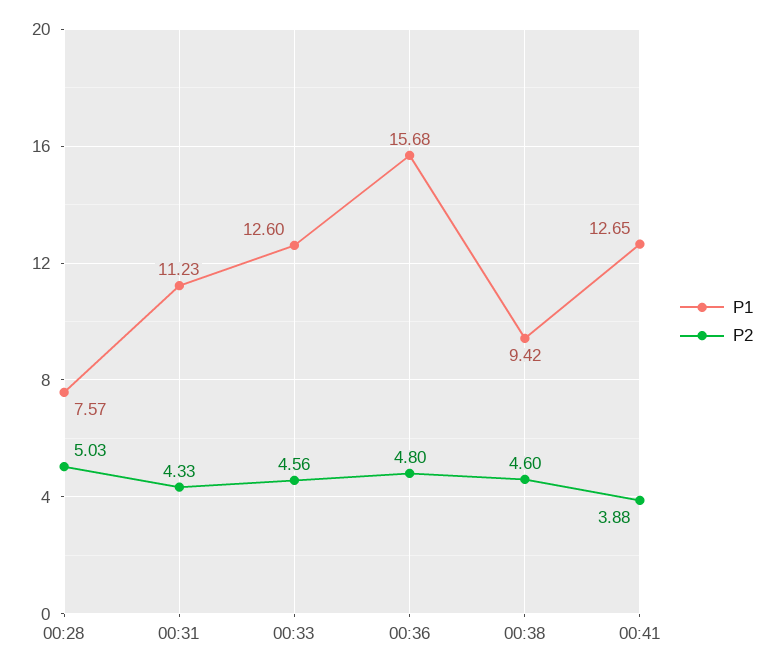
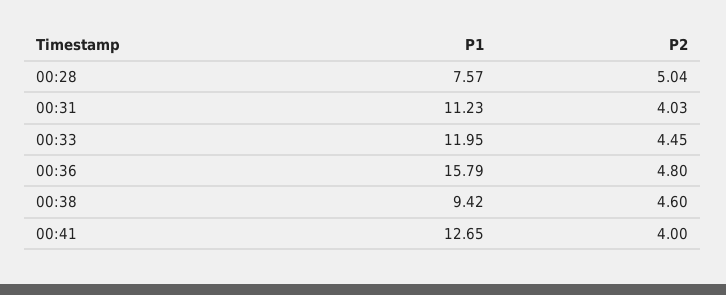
P2, 00:28: 5.03 -> 5.04
P2, 00:31: 4.33 -> 4.03
P1, 00:33: 12.6 -> 11.95
P2, 00:33: 4.56 -> 4.45
P1, 00:36: 15.68 -> 15.79
P2, 00:41: 3.88 -> 4

